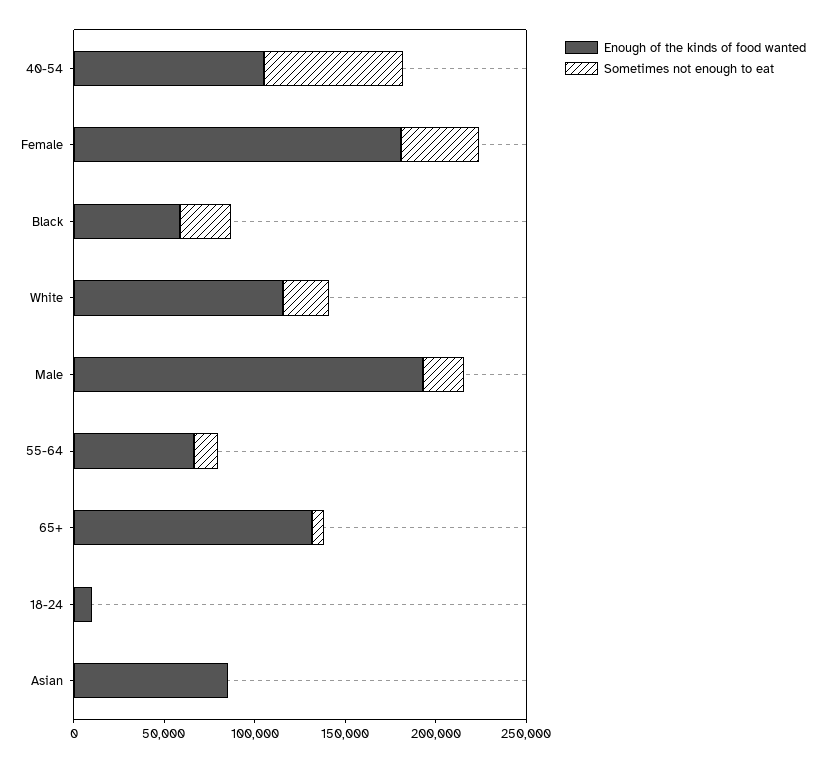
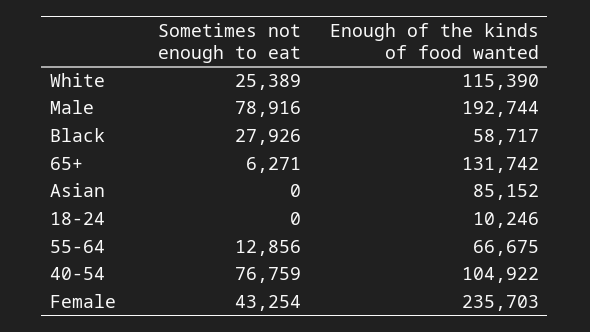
Enough of the kinds of food wanted, Female: 180000 -> 235703
Sometimes not enough to eat, Male: 20000 -> 78916

